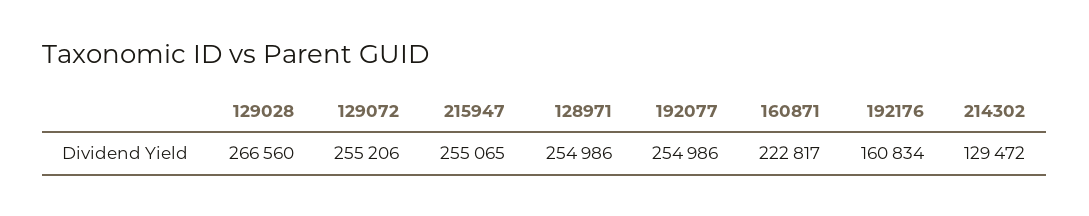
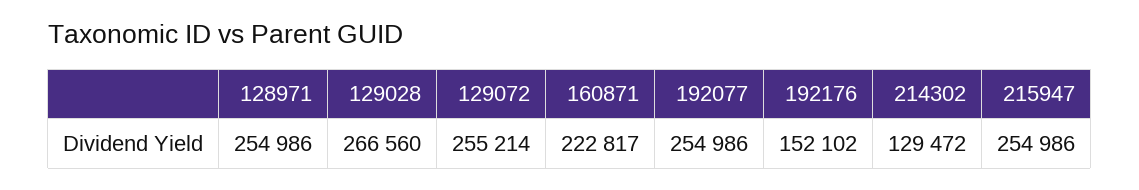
129072: 255206 -> 255214
215947: 255065 -> 254986
192176: 160834 -> 152102

